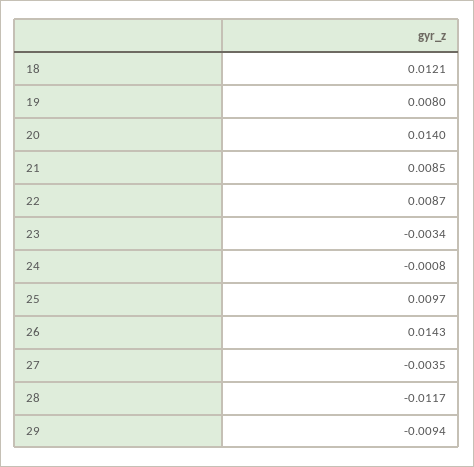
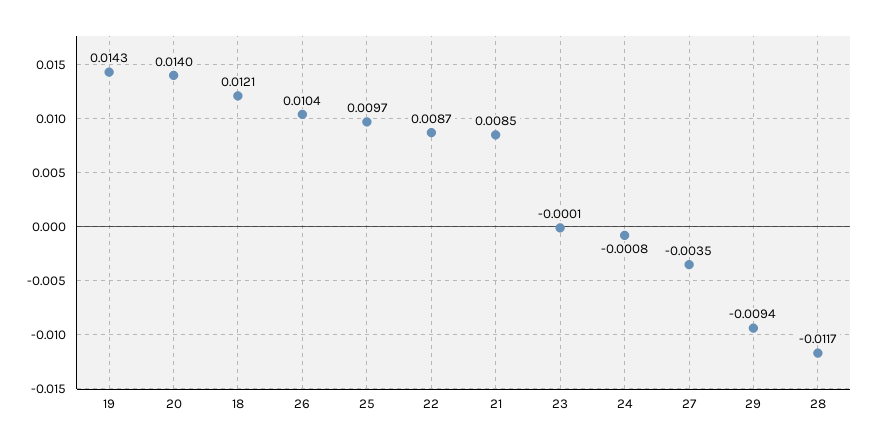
19: 0.008 -> 0.0143
23: -0.0034 -> -0.0001
26: 0.0143 -> 0.0104

